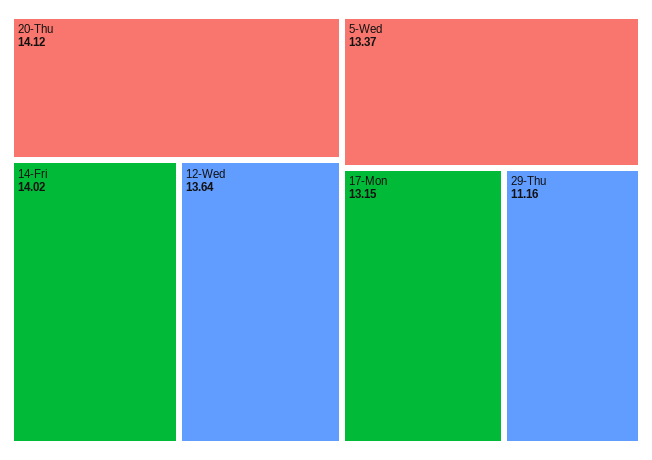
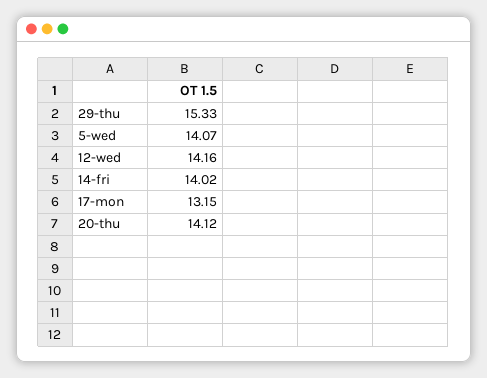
12-Wed: 13.64 -> 14.16
5-Wed: 13.37 -> 14.07
29-Thu: 11.16 -> 15.33

